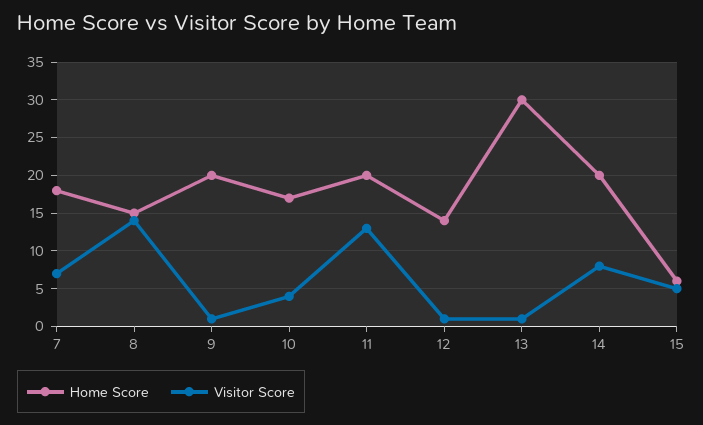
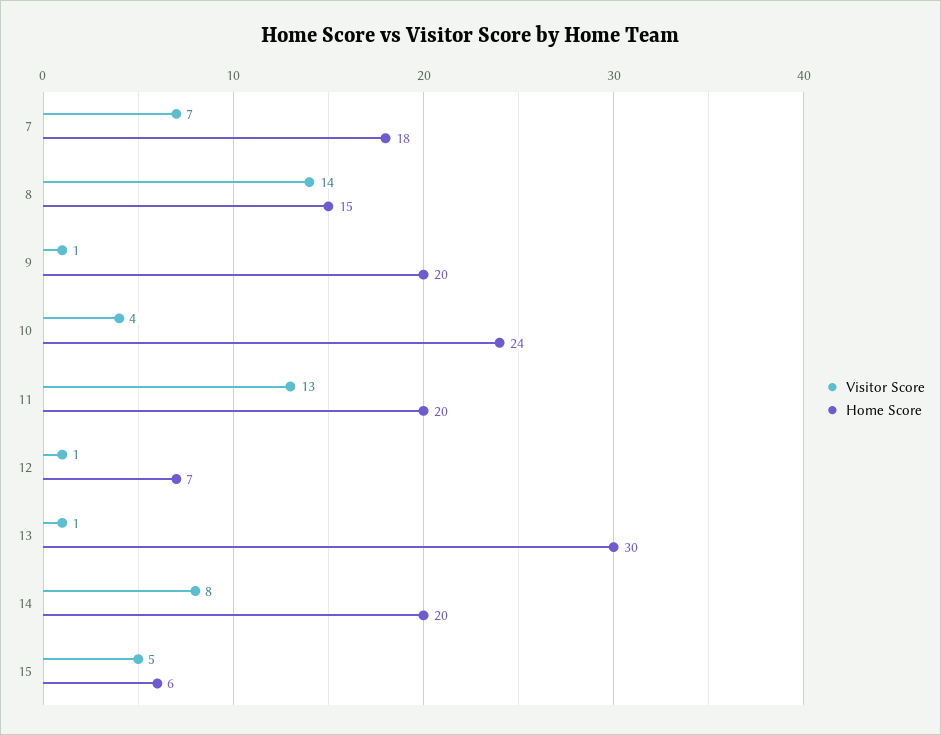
Home Score, 10: 17 -> 24
Home Score, 12: 14 -> 7

